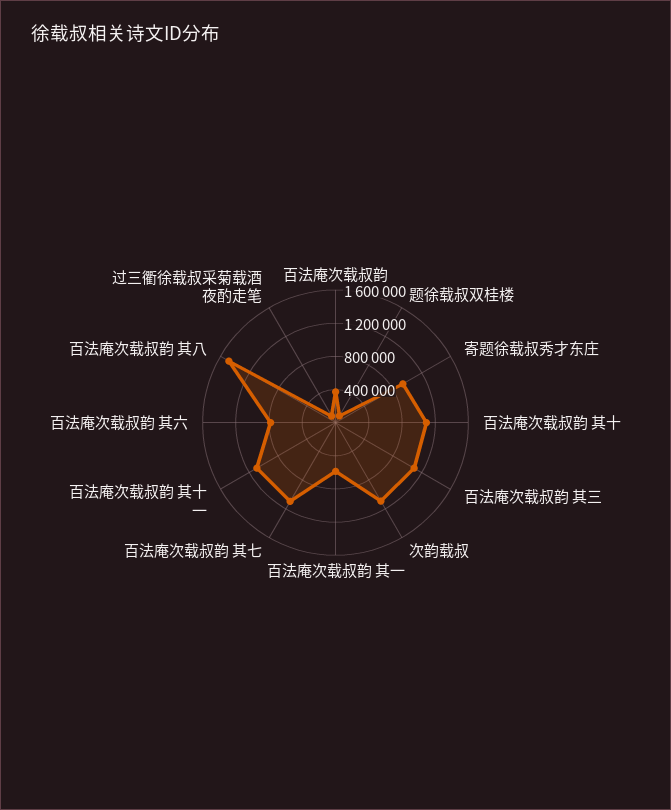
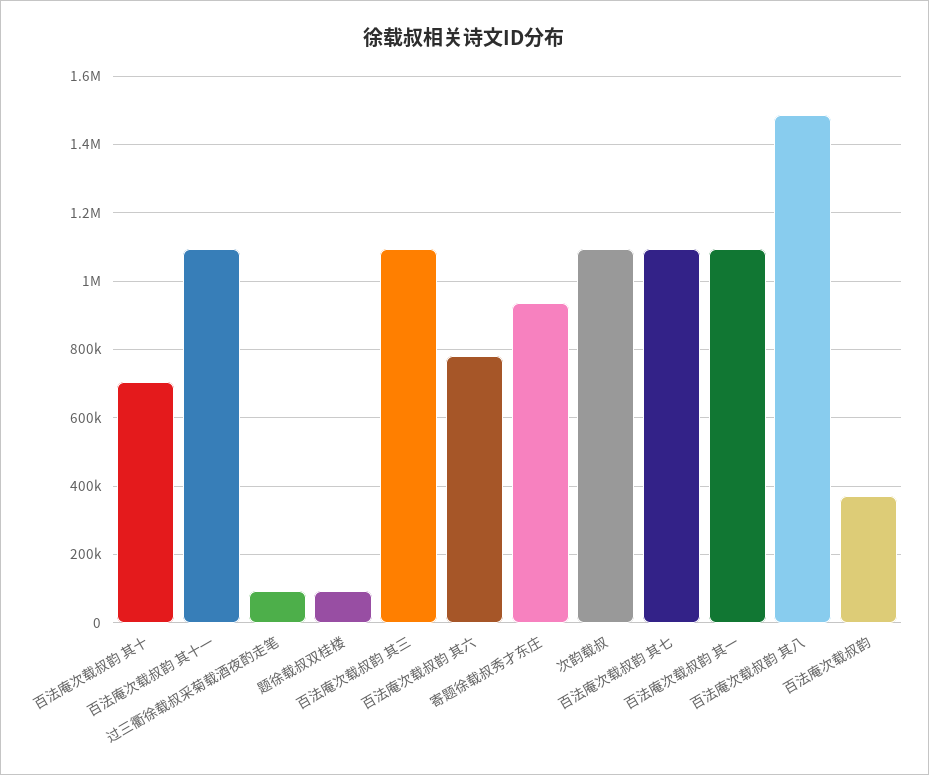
百法庵次载叔韵 其十: 1100000 -> 700000
百法庵次载叔韵 其一: 600000 -> 1100000

